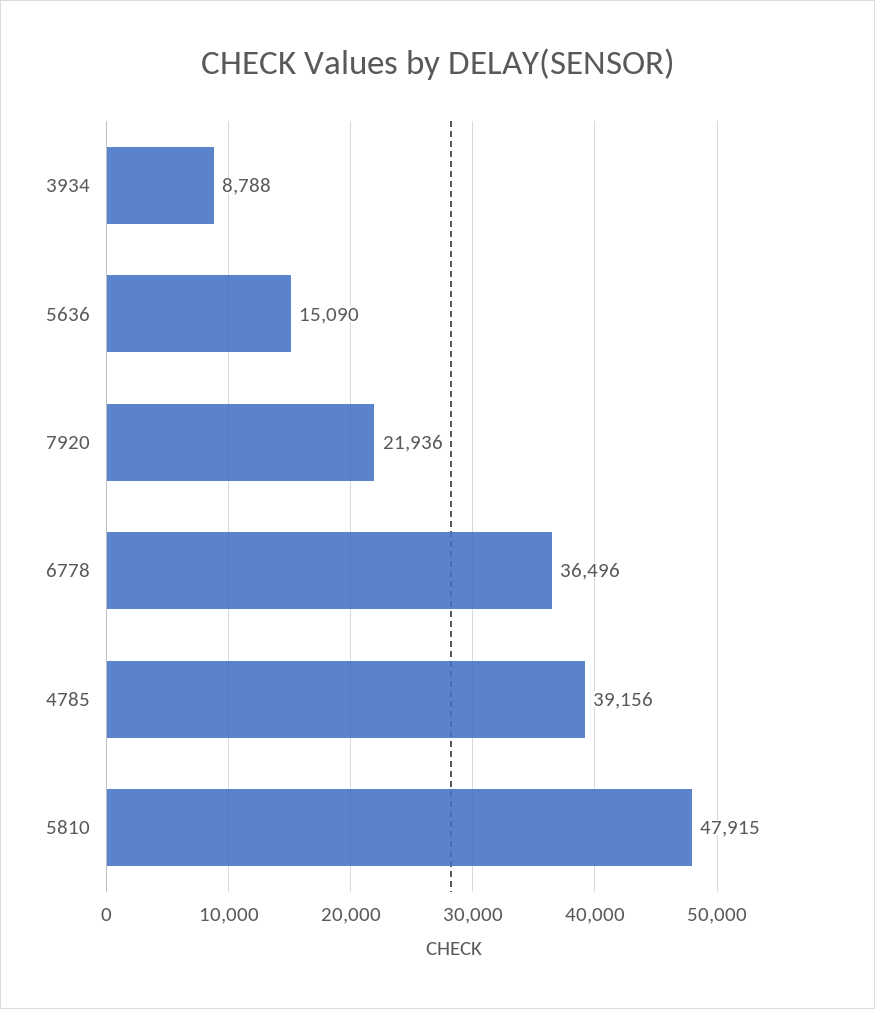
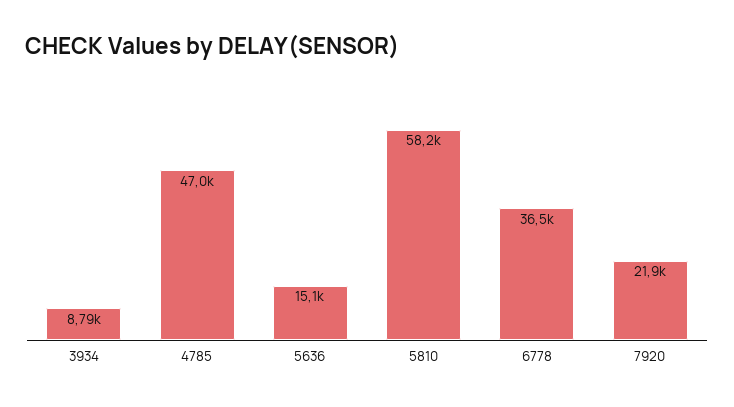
4785: 39156 -> 47000
5810: 47915 -> 58200

